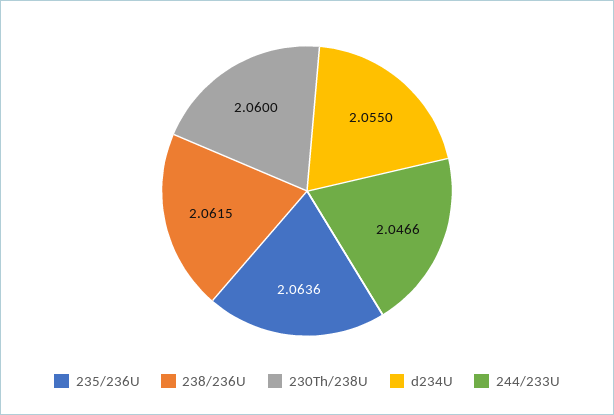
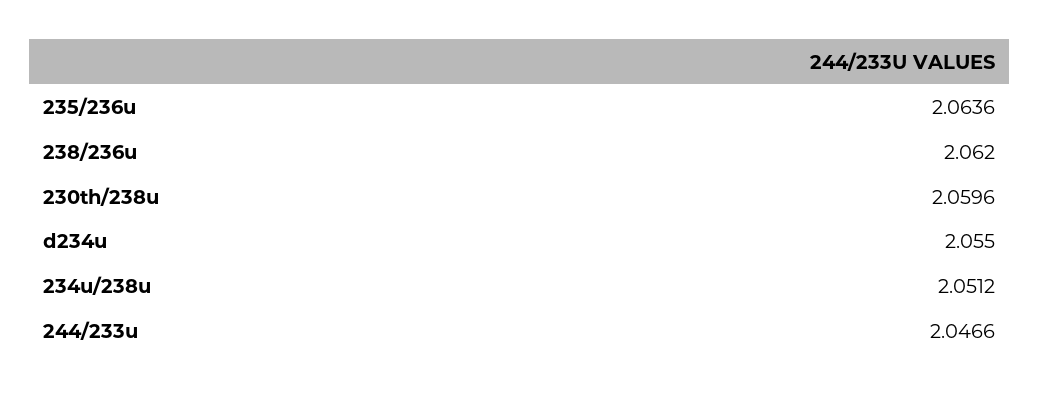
238/236U: 2.0615 -> 2.062
230Th/238U: 2.06 -> 2.0596
234u/238u: none -> 2.0512

